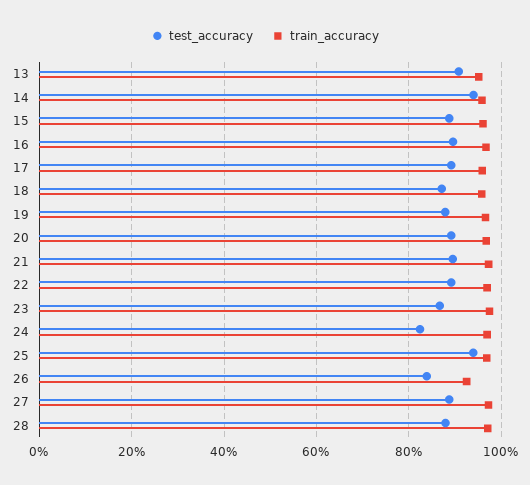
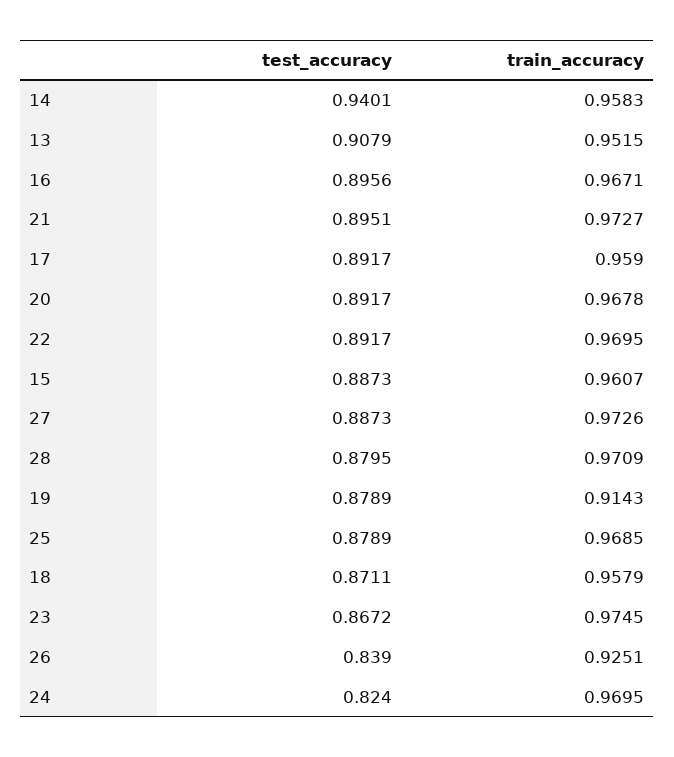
train_accuracy, 19: 0.96 -> 0.9143
test_accuracy, 25: 0.94 -> 0.8789

